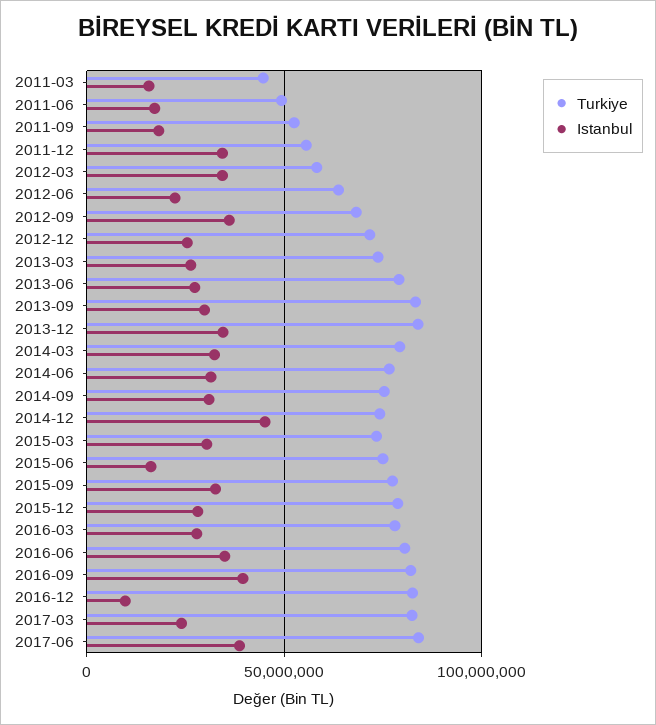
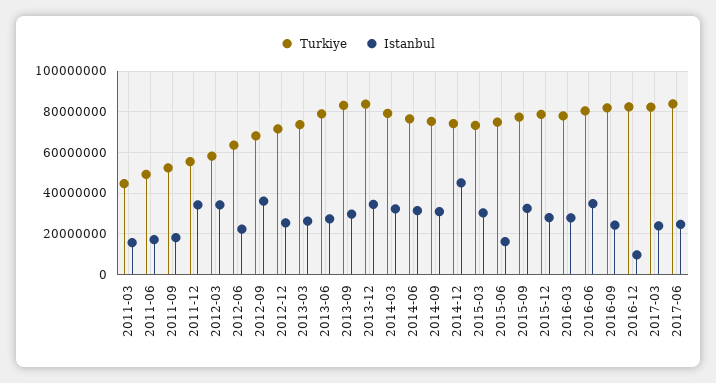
Istanbul, 2016-09: 40000000 -> 25000000
Istanbul, 2017-06: 40000000 -> 25000000

